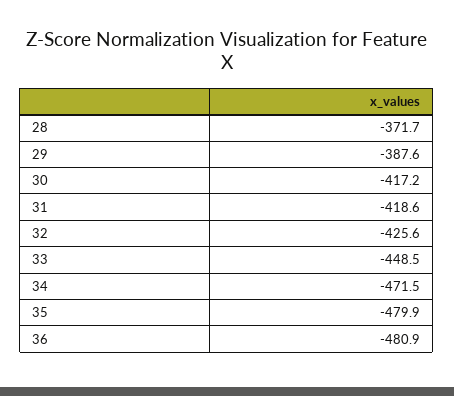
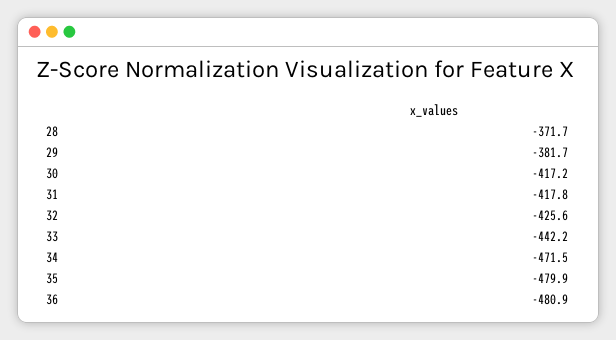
29: -387.6 -> -381.7
31: -418.6 -> -417.8
33: -448.5 -> -442.2

